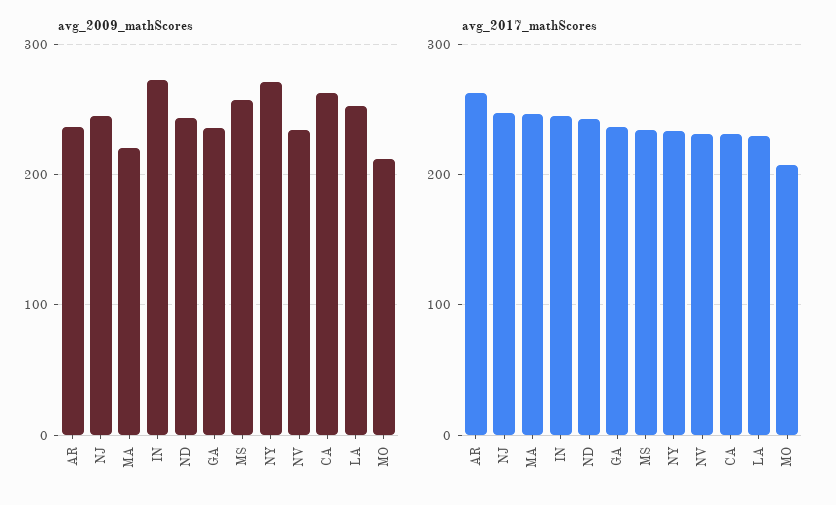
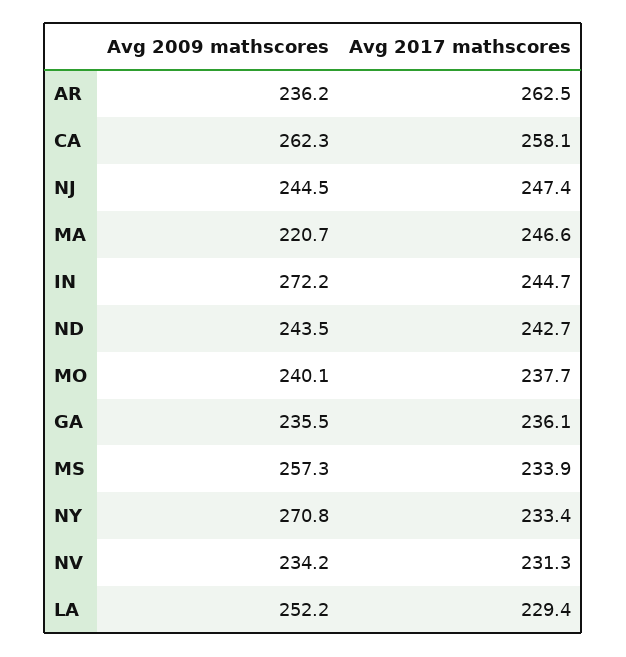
avg_2009_mathScores, MO: 210 -> 240.1
avg_2017_mathScores, CA: 230 -> 258.1
avg_2017_mathScores, MO: 210 -> 237.7

